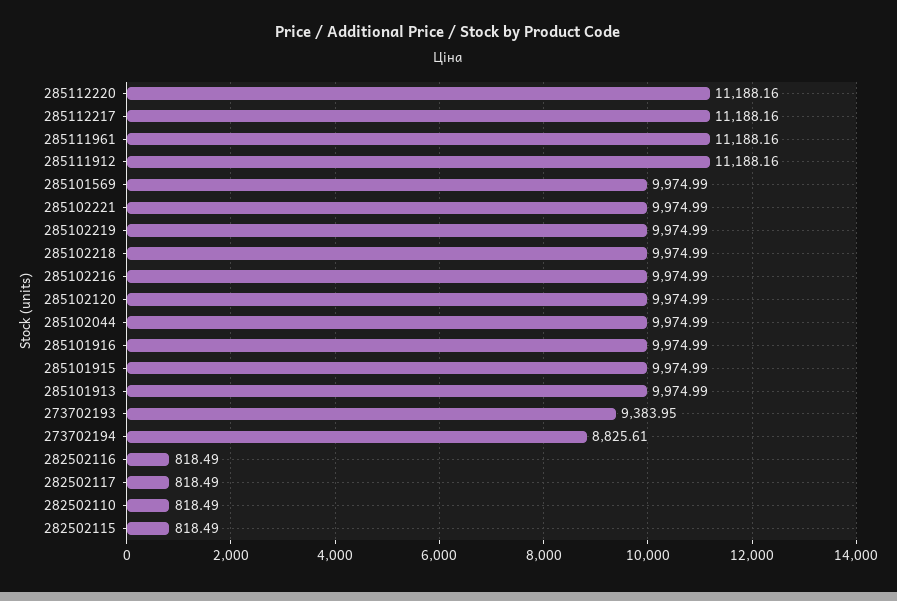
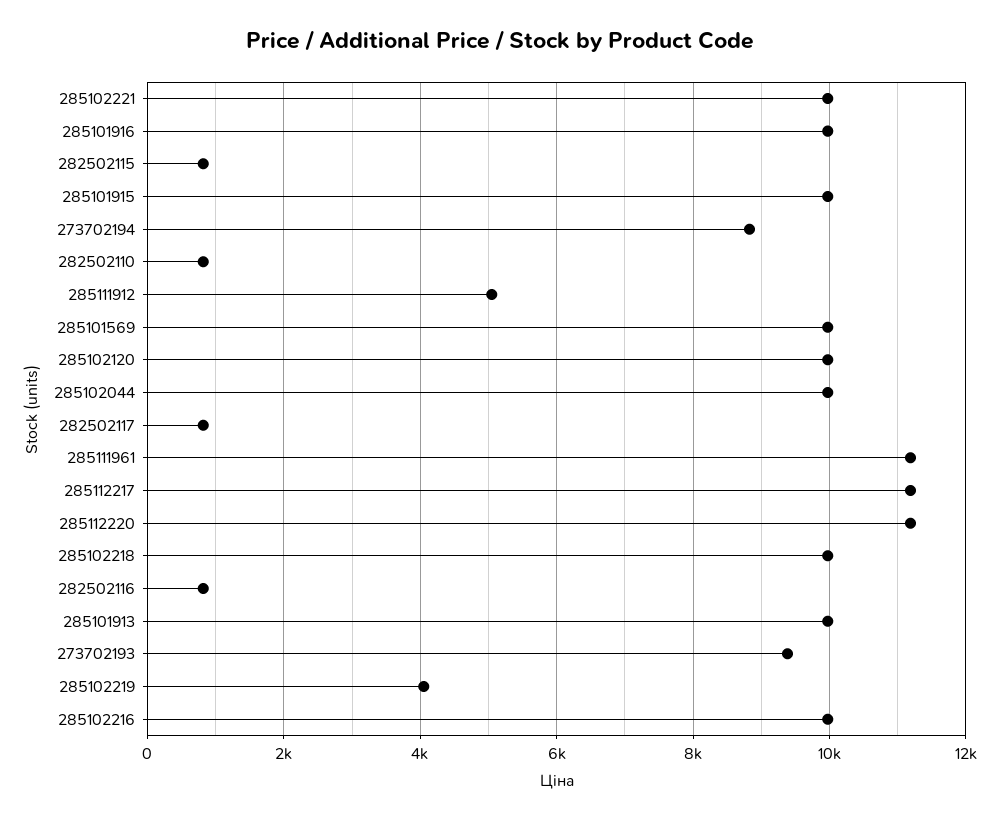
285111912: 11188.16 -> 5000
285102219: 9974.99 -> 4000

